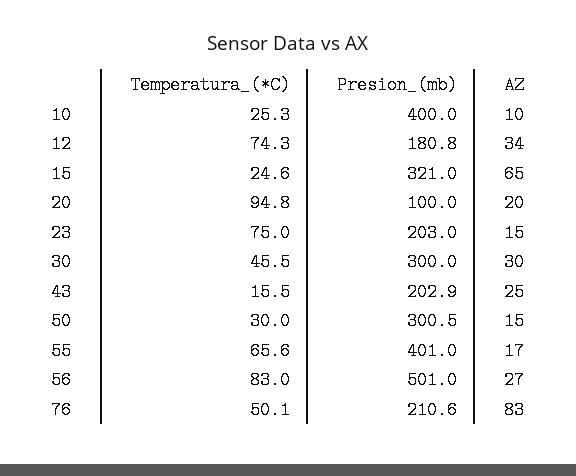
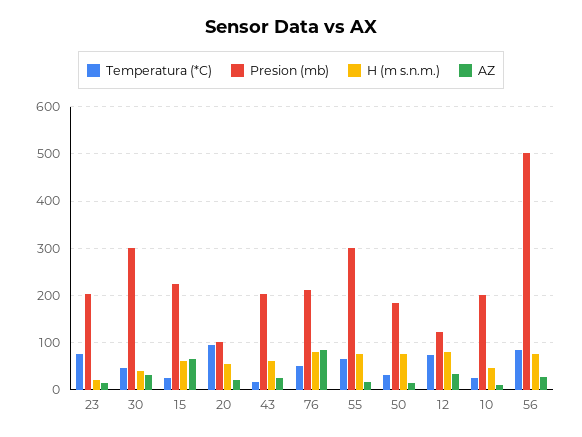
Presion_(mb), 10: 400 -> 200
Presion_(mb), 12: 180.8 -> 120
Presion_(mb), 15: 321 -> 220
Presion_(mb), 50: 300.5 -> 180
Presion_(mb), 55: 401 -> 300
H (m s.n.m.), 23: none -> 20
H (m s.n.m.), 30: none -> 40
H (m s.n.m.), 15: none -> 60
H (m s.n.m.), 20: none -> 60
H (m s.n.m.), 43: none -> 60
H (m s.n.m.), 76: none -> 80
H (m s.n.m.), 55: none -> 80
H (m s.n.m.), 50: none -> 80
H (m s.n.m.), 12: none -> 80
H (m s.n.m.), 10: none -> 40
H (m s.n.m.), 56: none -> 80

